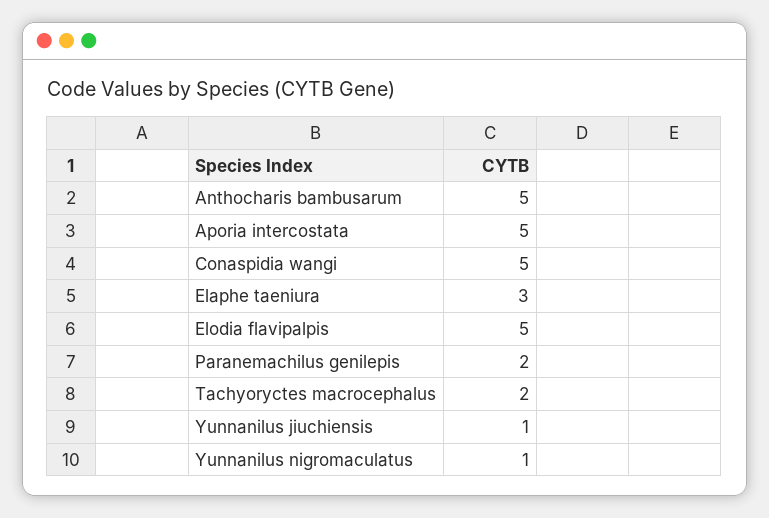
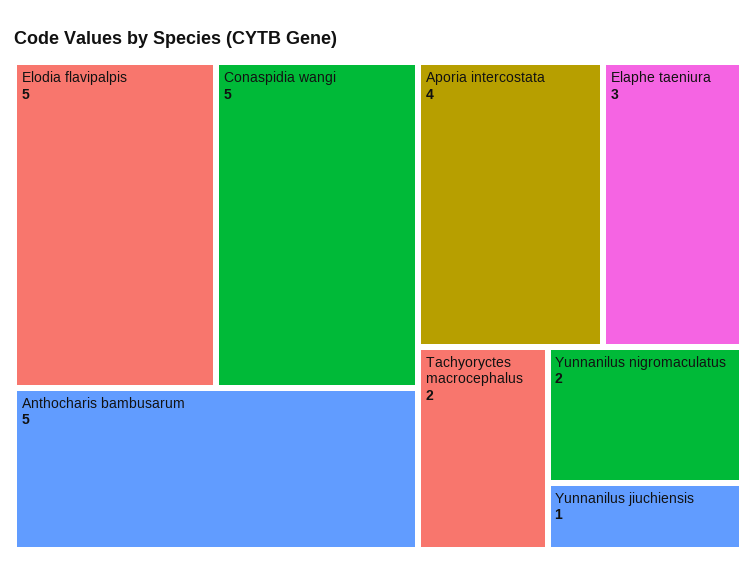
Aporia intercostata: 5 -> 4
Paranemachilus genilepis: 2 -> none
Yunnanilus nigromaculatus: 1 -> 2

